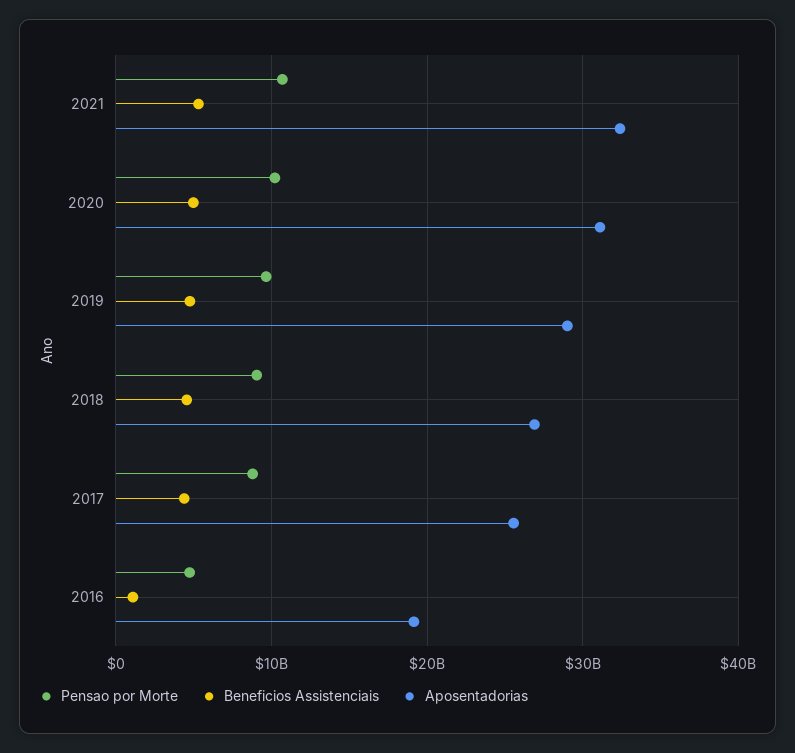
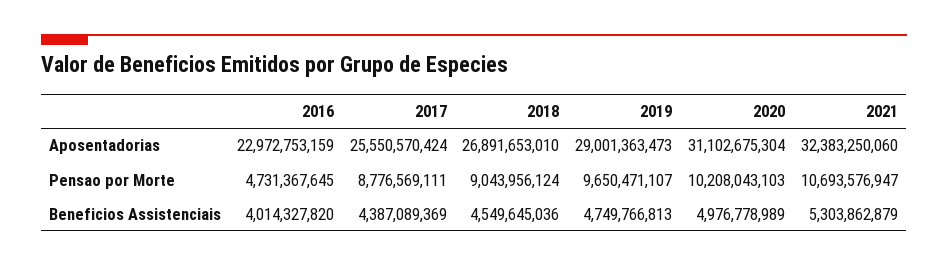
Beneficios Assistenciais, 2016: 1000000000 -> 4014327820
Aposentadorias, 2016: 19000000000 -> 22972753159

